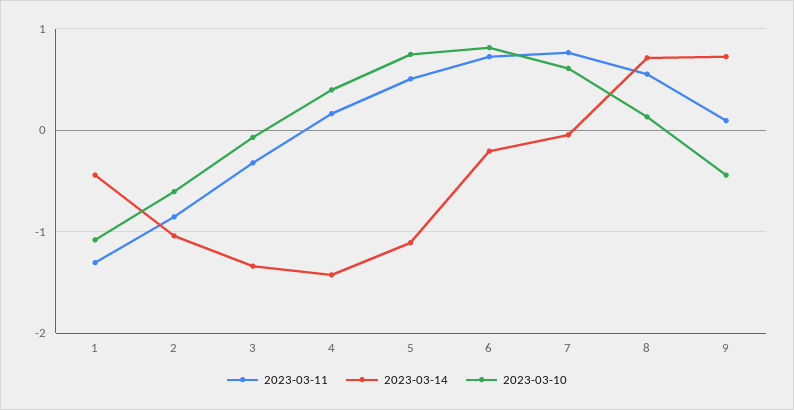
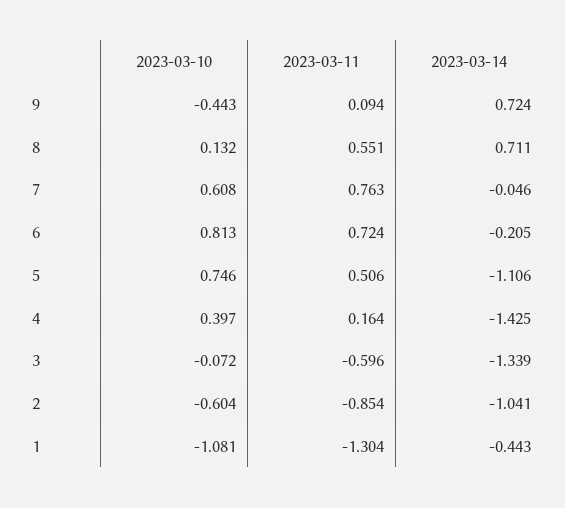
2023-03-11, 3: -0.3 -> -0.596

